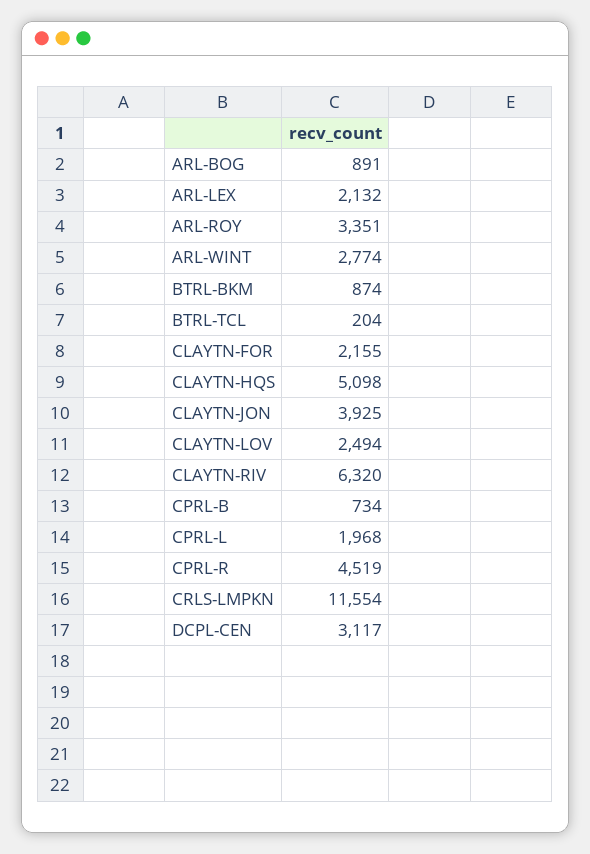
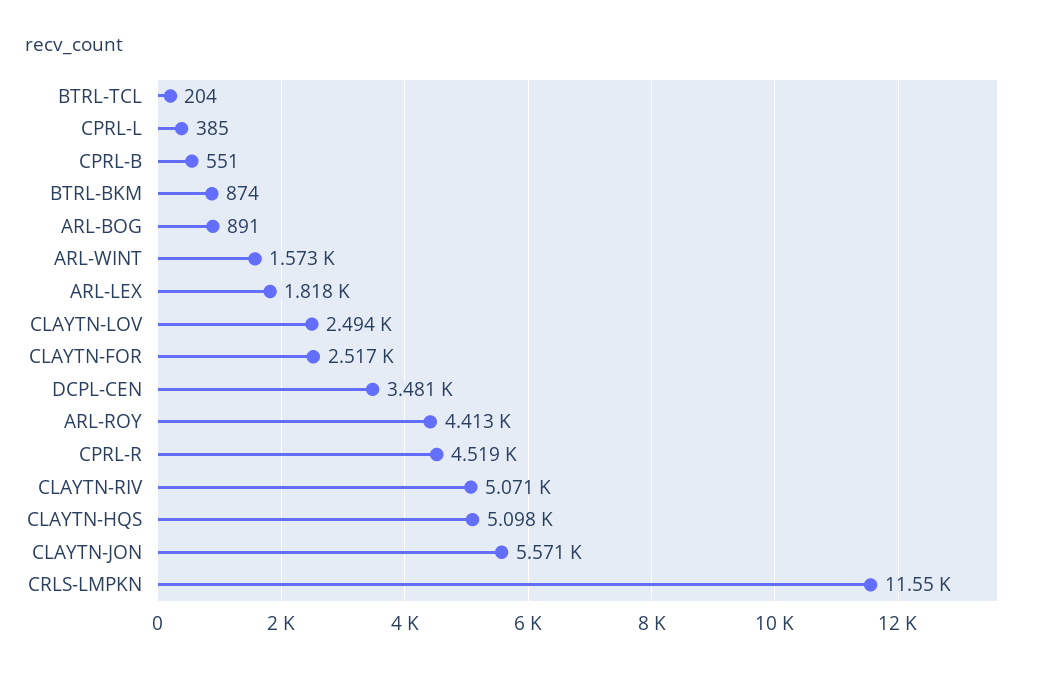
ARL-LEX: 2132 -> 1818
ARL-ROY: 3351 -> 4413
ARL-WINT: 2774 -> 1573
CLAYTN-FOR: 2155 -> 2517
CLAYTN-JON: 3925 -> 5571
CLAYTN-RIV: 6320 -> 5071
CPRL-B: 734 -> 551
CPRL-L: 1968 -> 385
DCPL-CEN: 3117 -> 3481

